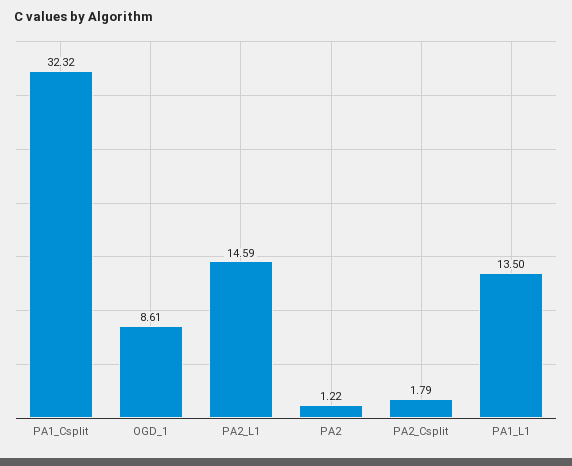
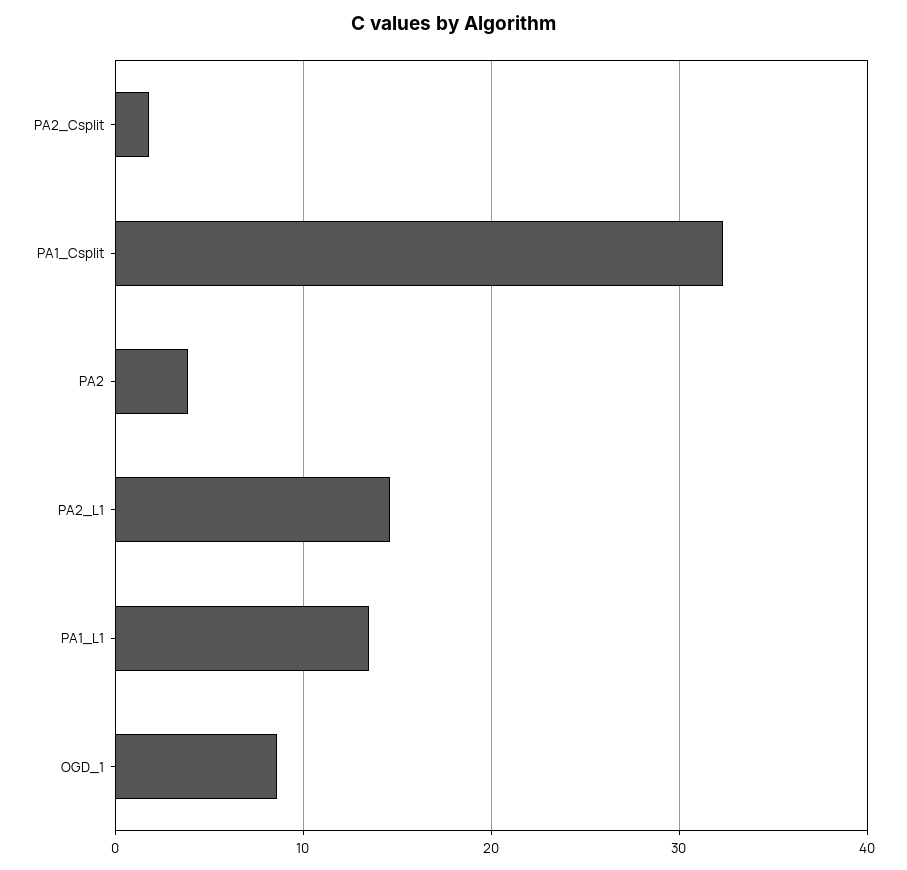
PA2: 1.22 -> 4

